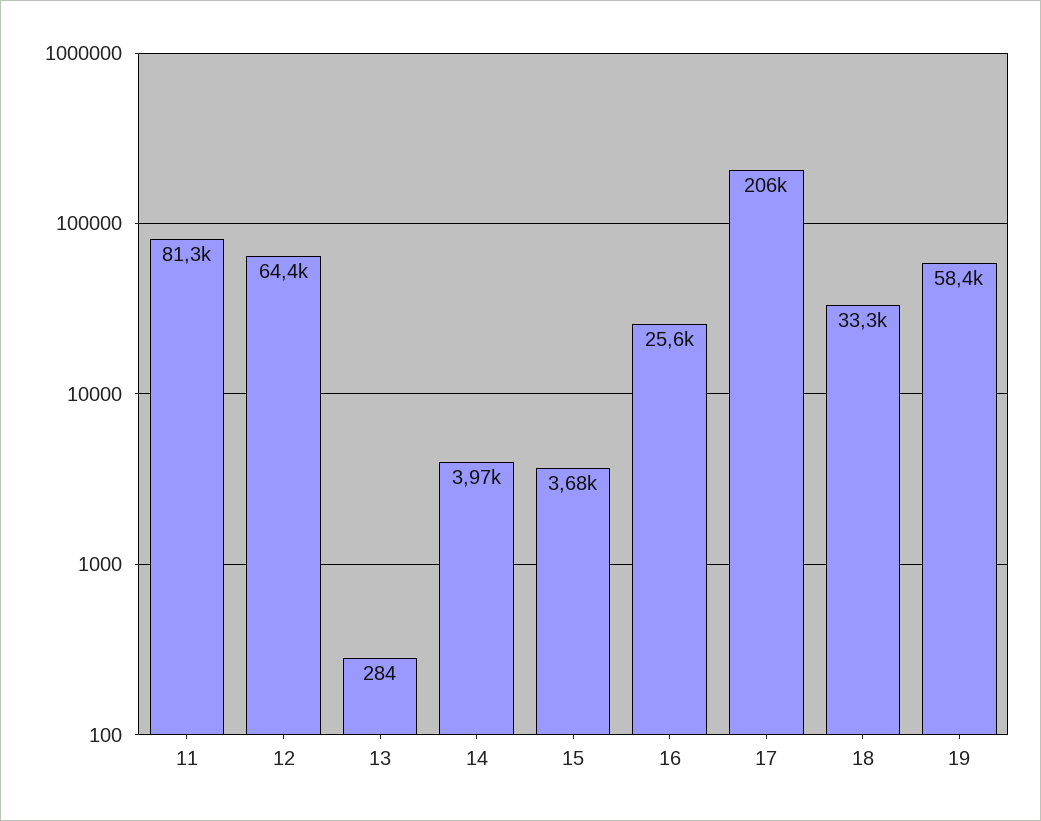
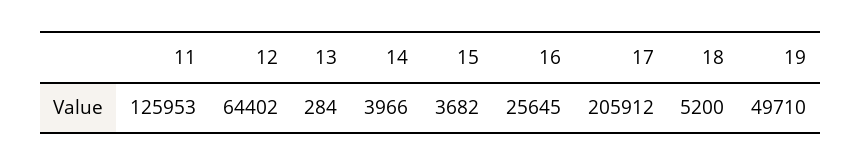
11: 81300 -> 125953
18: 33300 -> 5200
19: 58400 -> 49710

